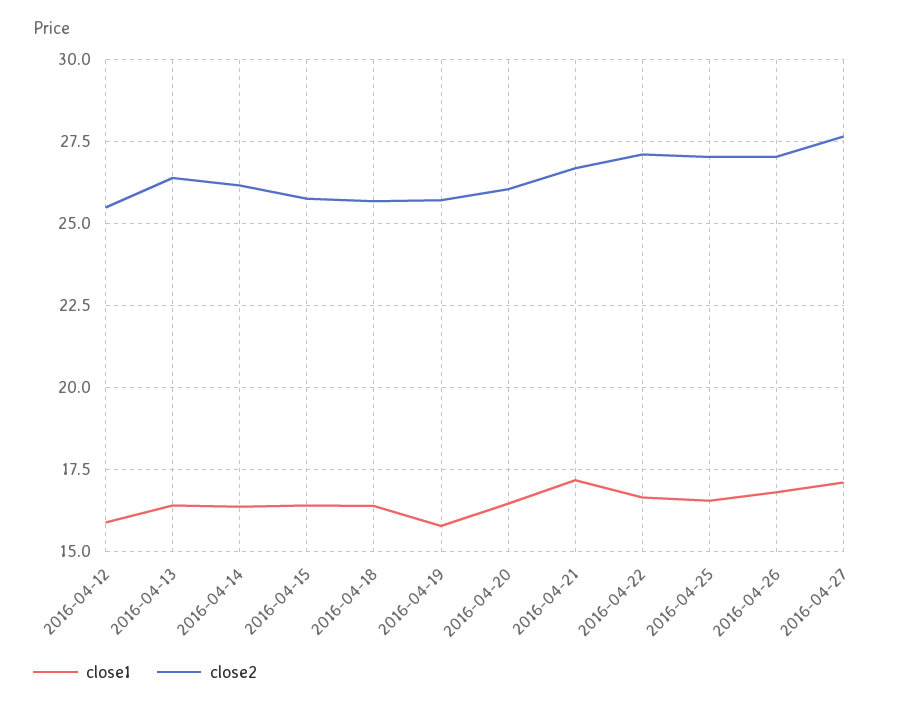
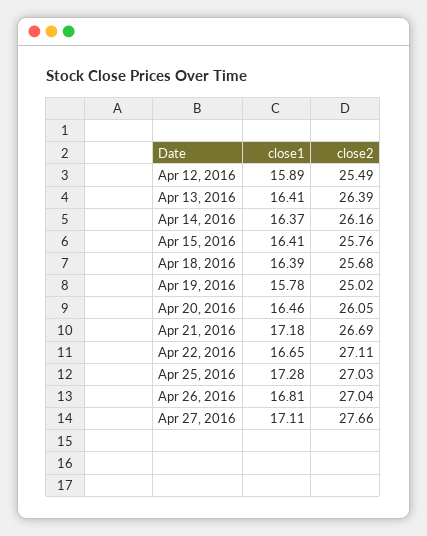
close2, 2016-04-19: 25.75 -> 25.02
close1, 2016-04-25: 16.5 -> 17.28

